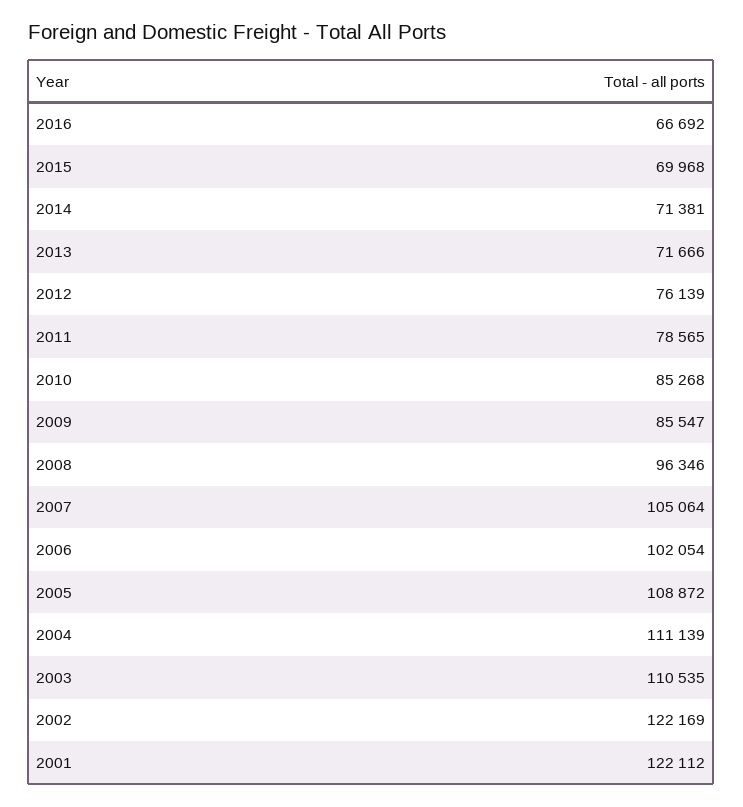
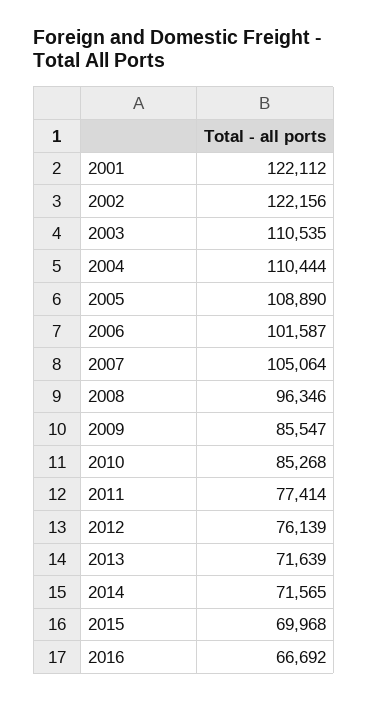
2014: 71381 -> 71565
2013: 71666 -> 71639
2011: 78565 -> 77414
2006: 102054 -> 101587
2005: 108872 -> 108890
2004: 111139 -> 110444
2002: 122169 -> 122156

